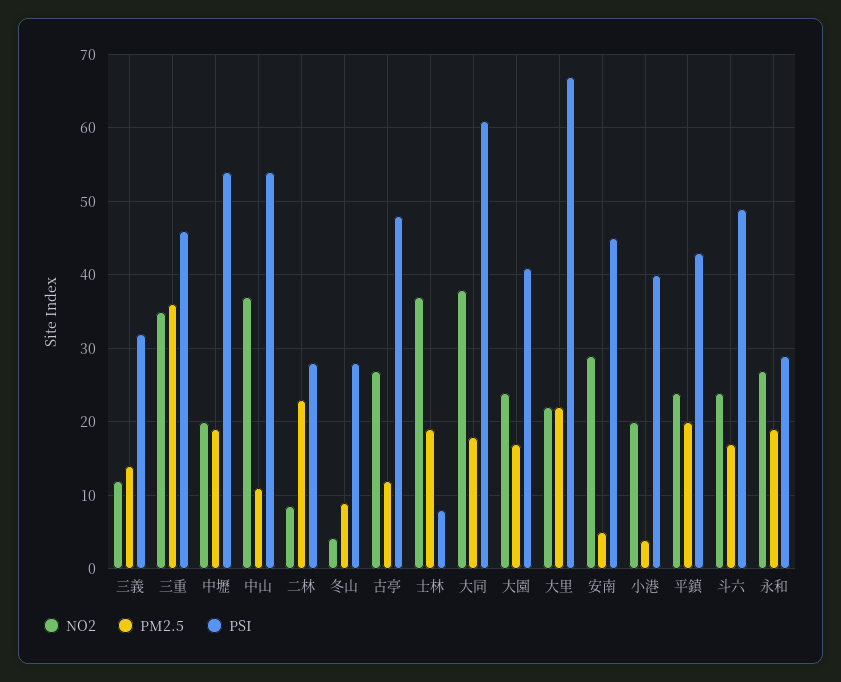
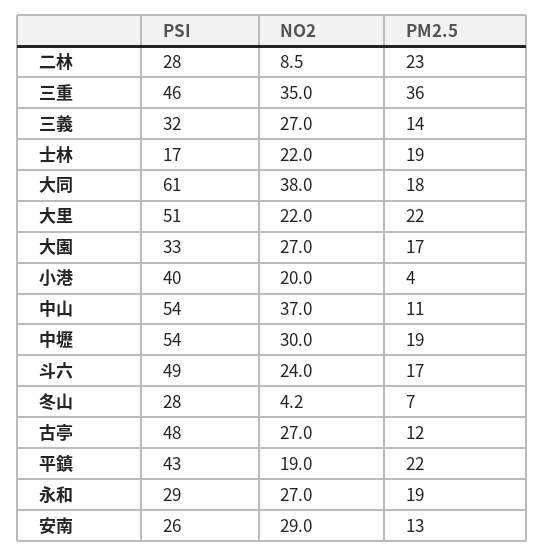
NO2, 三義: 12 -> 27
NO2, 中壢: 20 -> 30
PM2.5, 冬山: 9 -> 7
NO2, 士林: 37 -> 22
PSI, 士林: 8 -> 17
NO2, 大園: 24 -> 27
PSI, 大園: 41 -> 33
PSI, 大里: 67 -> 51
PM2.5, 安南: 5 -> 13
PSI, 安南: 45 -> 26
NO2, 平鎮: 24 -> 19
PM2.5, 平鎮: 20 -> 22

